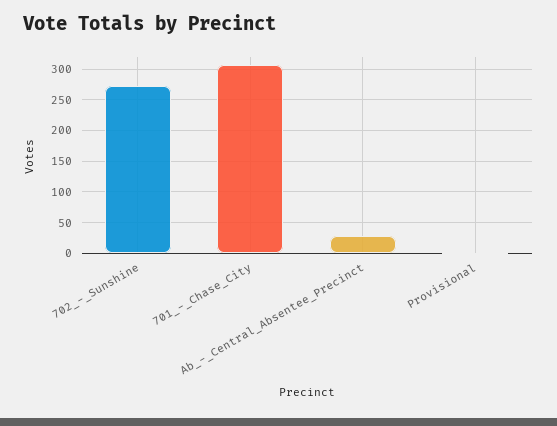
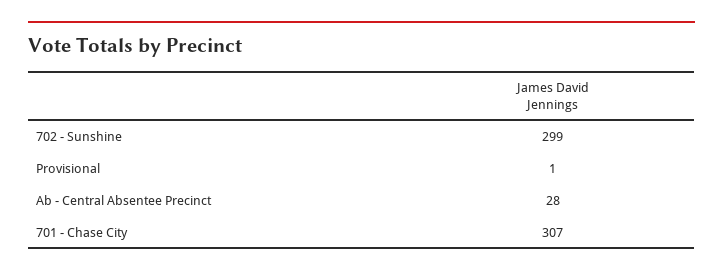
702_-_Sunshine: 270 -> 299

